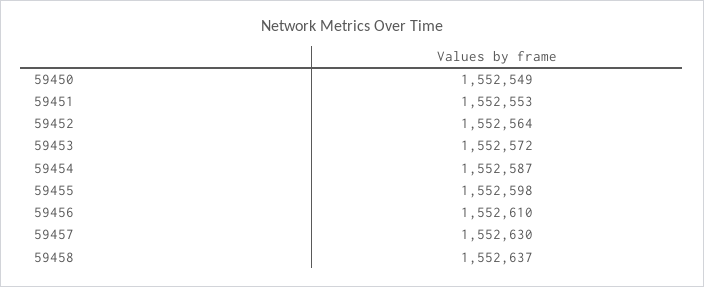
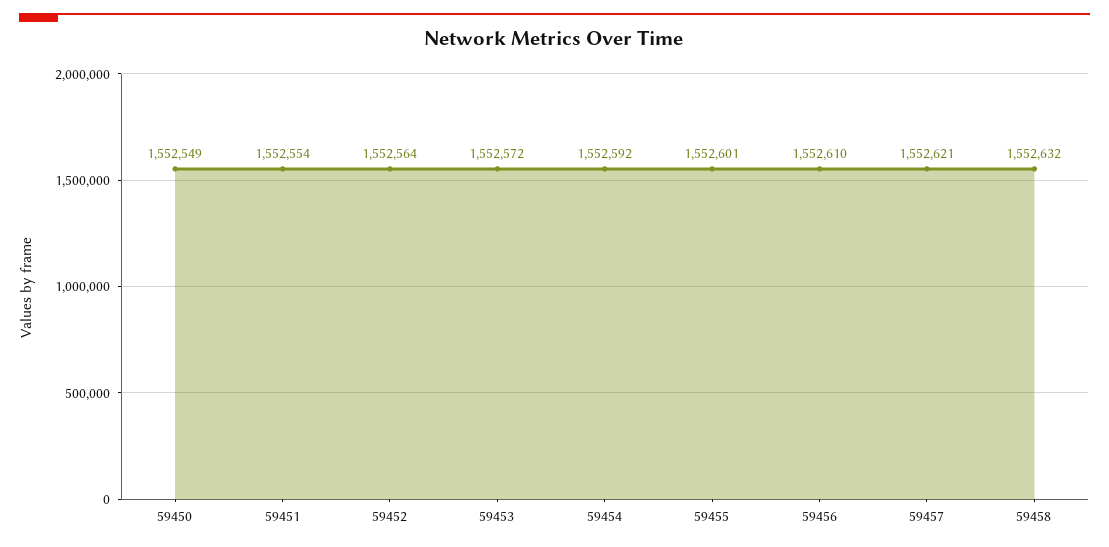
59451: 1552553 -> 1552554
59454: 1552587 -> 1552592
59455: 1552598 -> 1552601
59457: 1552630 -> 1552621
59458: 1552637 -> 1552632

